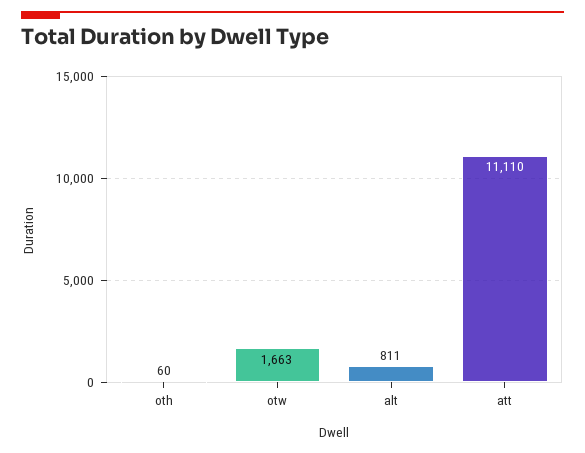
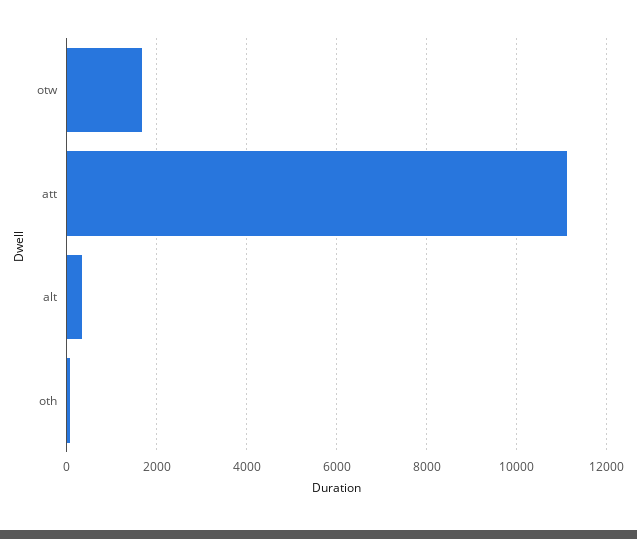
alt: 811 -> 400

